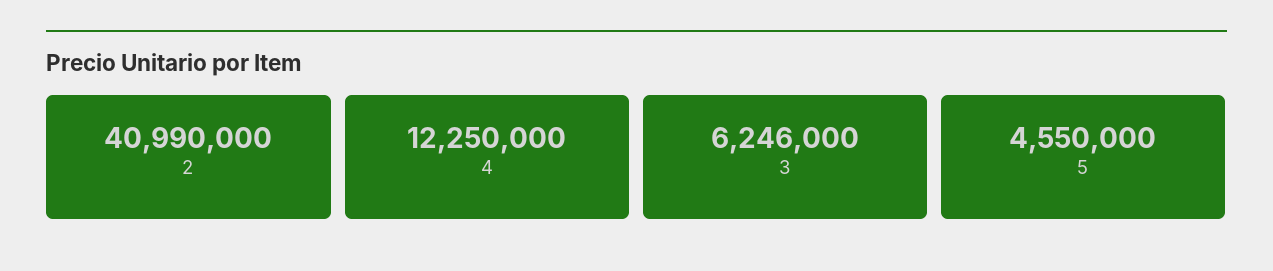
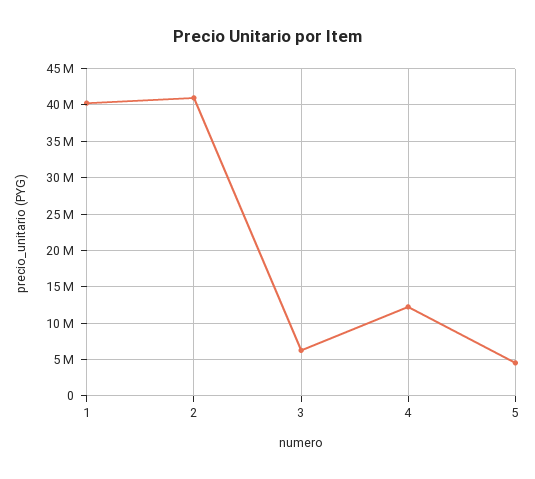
1: none -> 40000000

